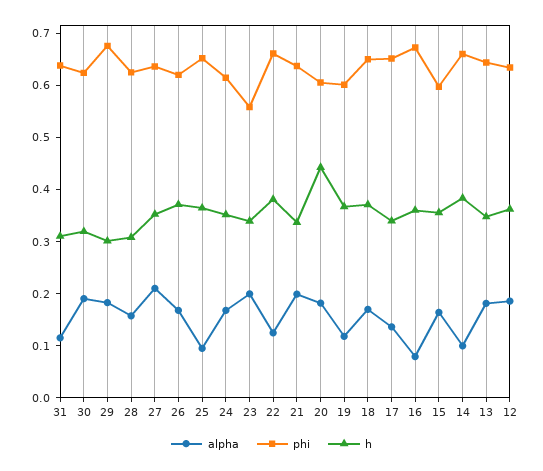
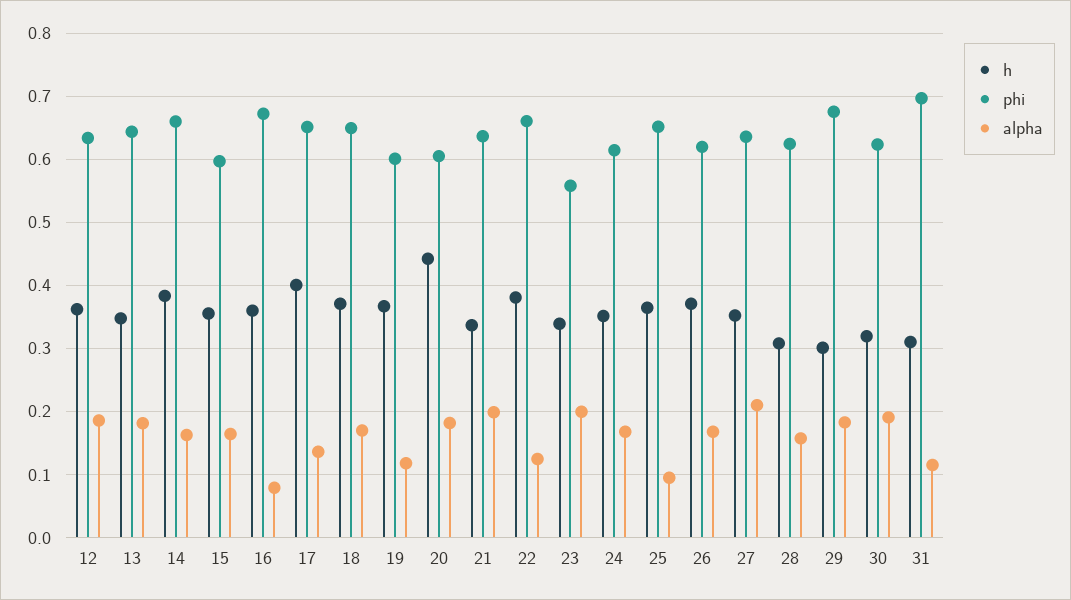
phi, 31: 0.64 -> 0.7
h, 17: 0.34 -> 0.4
alpha, 14: 0.1 -> 0.16

